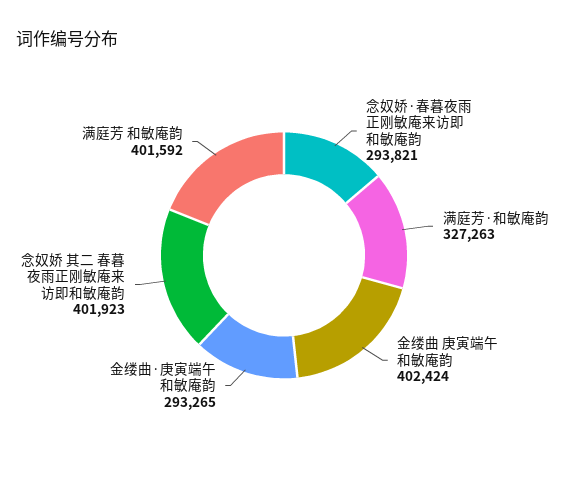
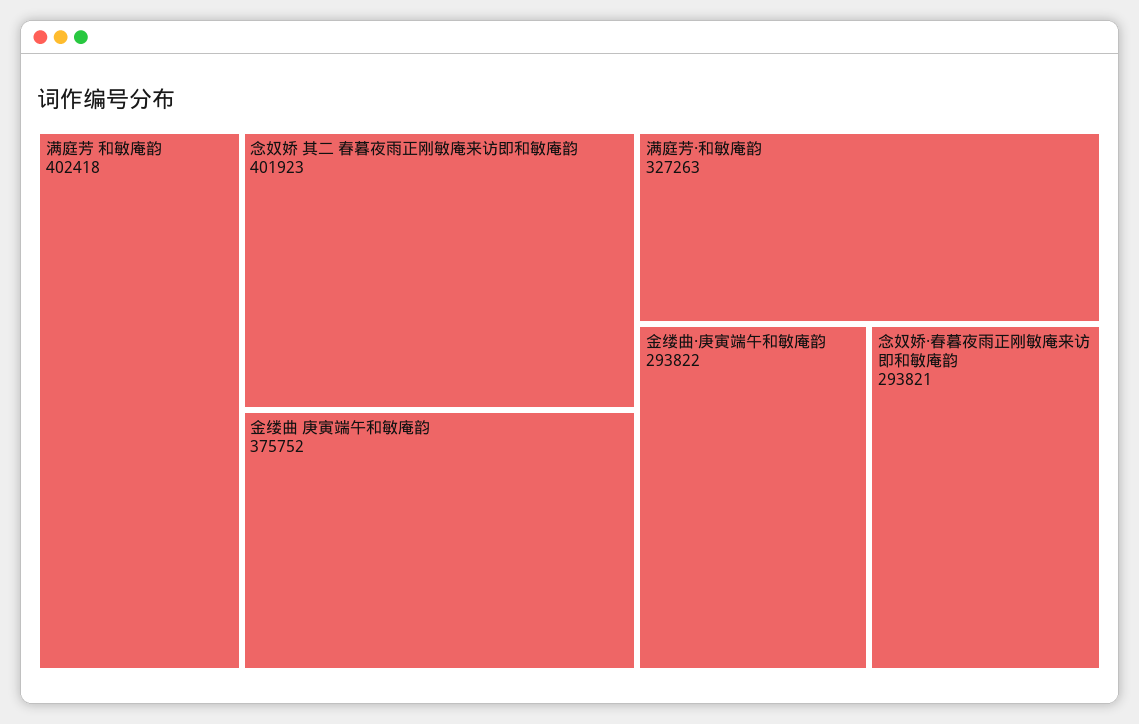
金缕曲 庚寅端午和敏庵韵: 402424 -> 375752
金缕曲·庚寅端午和敏庵韵: 293265 -> 293822
满庭芳 和敏庵韵: 401592 -> 402418

